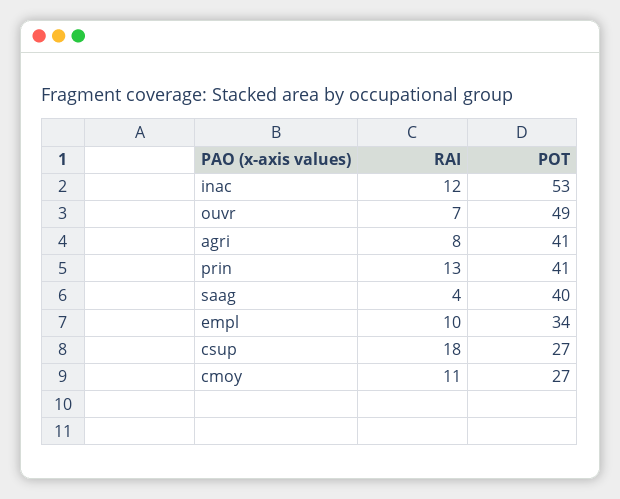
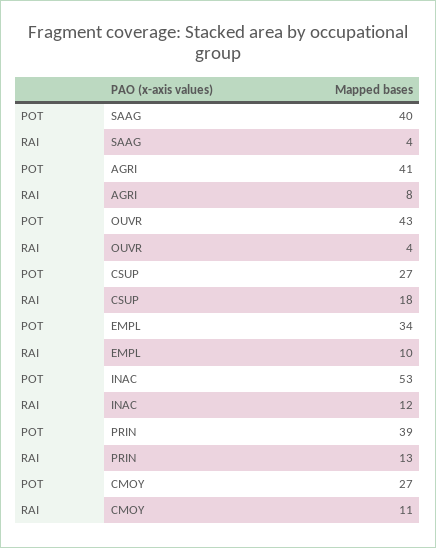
RAI, ouvr: 7 -> 4
POT, ouvr: 49 -> 43
POT, prin: 41 -> 39

